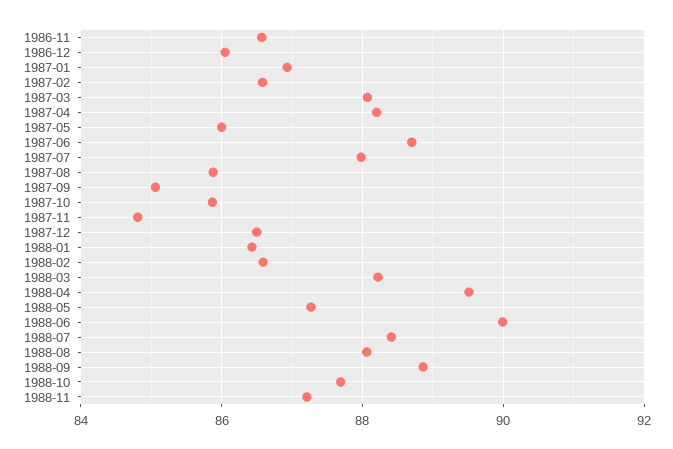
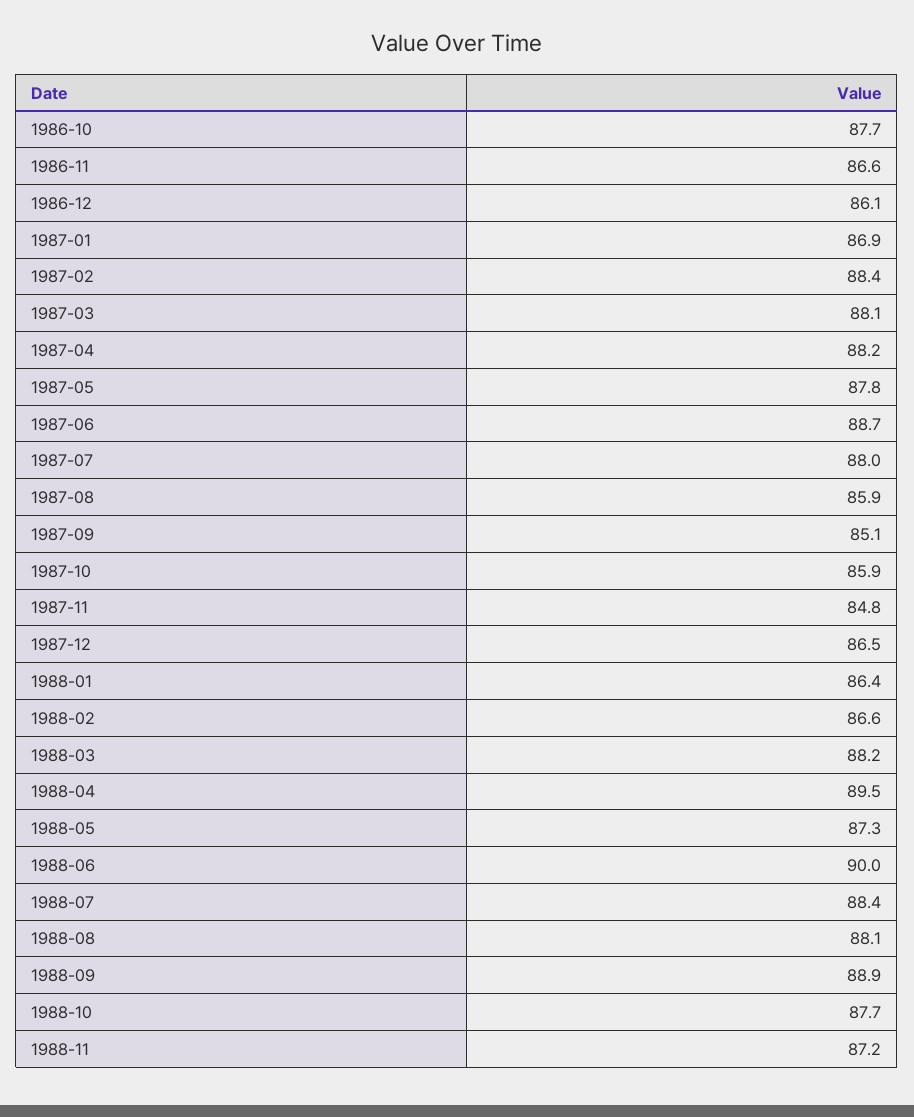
1987-02: 86.6 -> 88.4
1987-05: 86 -> 87.8
1986-10: none -> 87.7

